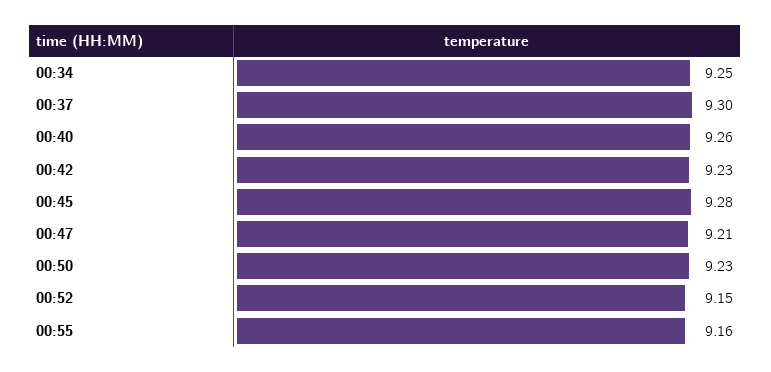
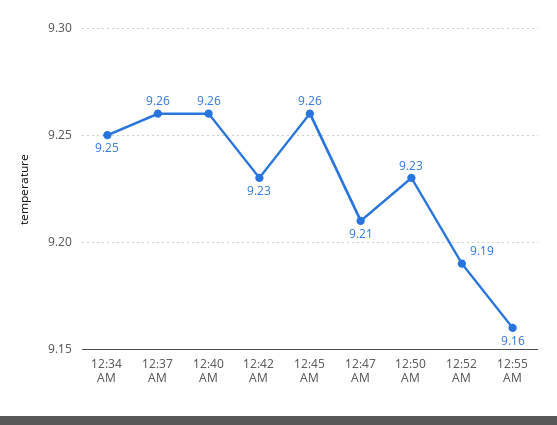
00:37: 9.3 -> 9.26
00:45: 9.28 -> 9.26
00:52: 9.15 -> 9.19

